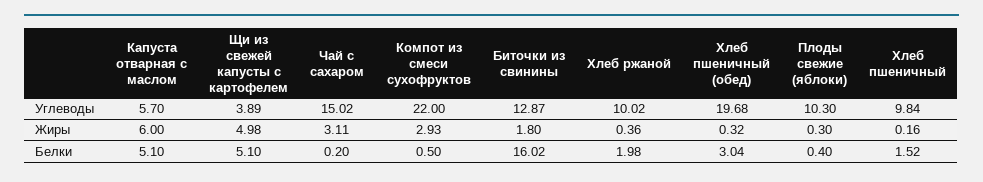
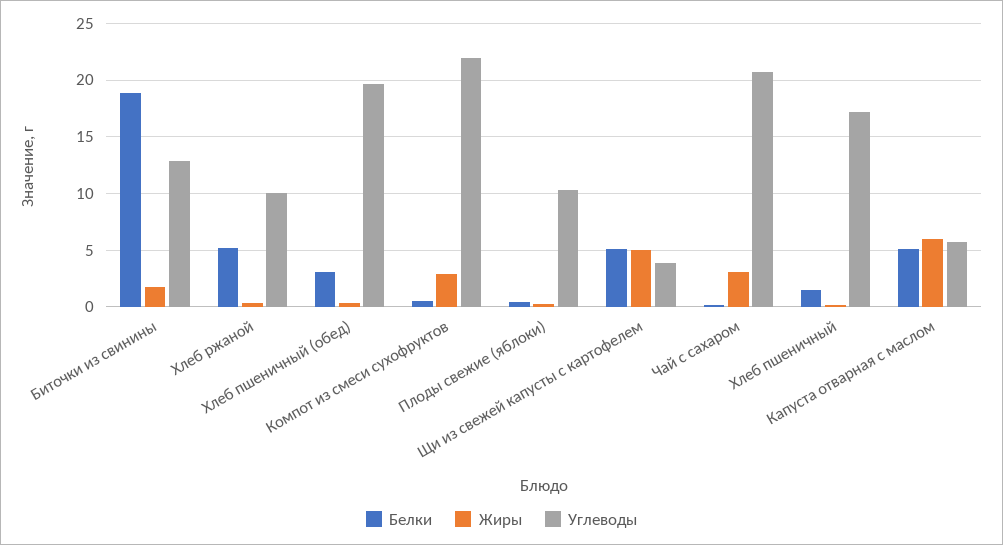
Углеводы, Чай с сахаром: 15.02 -> 21
Углеводы, Хлеб пшеничный: 9.84 -> 17
Белки, Биточки из свинины: 16.02 -> 19
Белки, Хлеб ржаной: 1.98 -> 5

